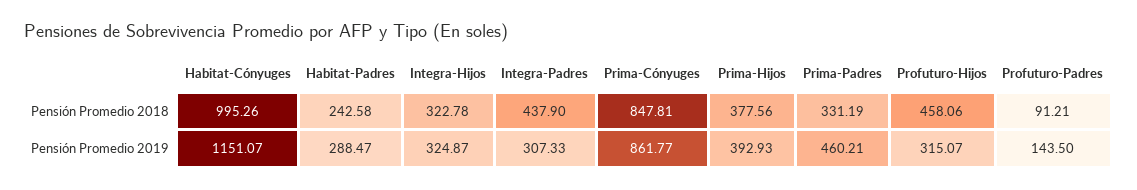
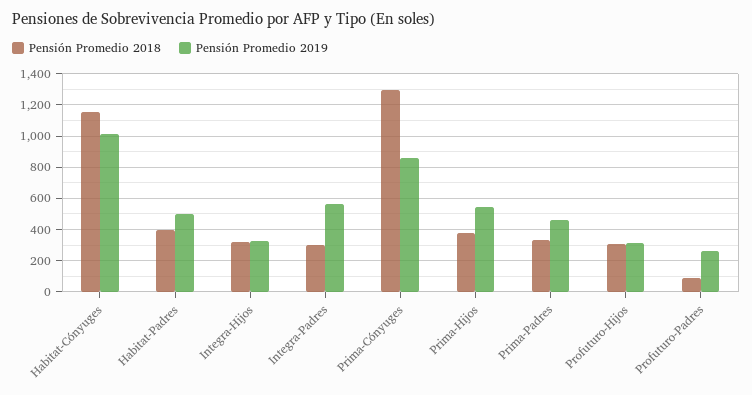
Pensión Promedio 2018, Habitat-Cónyuges: 995.26 -> 1150
Pensión Promedio 2018, Habitat-Padres: 242.58 -> 400
Pensión Promedio 2018, Integra-Padres: 437.9 -> 300
Pensión Promedio 2018, Prima-Cónyuges: 847.81 -> 1300
Pensión Promedio 2018, Profuturo-Hijos: 458.06 -> 300
Pensión Promedio 2019, Habitat-Cónyuges: 1151.07 -> 1000
Pensión Promedio 2019, Habitat-Padres: 288.47 -> 500
Pensión Promedio 2019, Integra-Padres: 307.33 -> 550
Pensión Promedio 2019, Prima-Hijos: 392.93 -> 550
Pensión Promedio 2019, Profuturo-Padres: 143.5 -> 250

